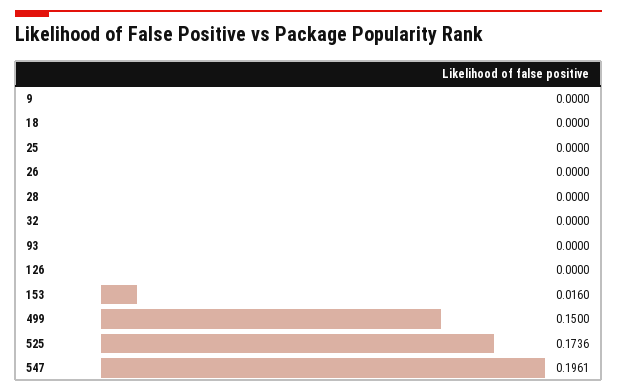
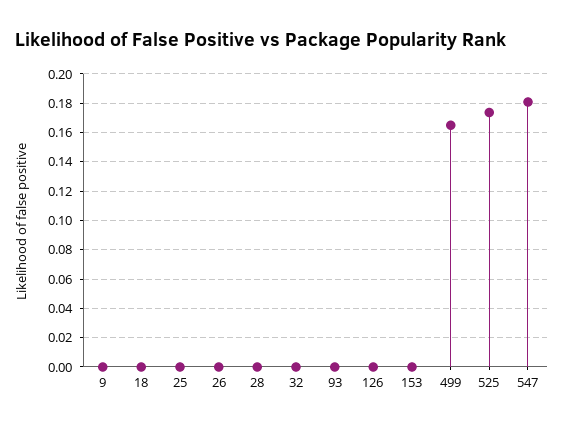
153: 0.016 -> 0
499: 0.15 -> 0.165
547: 0.1961 -> 0.18

